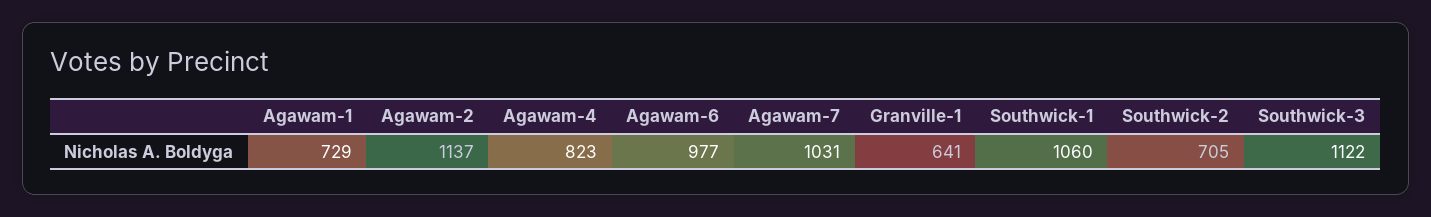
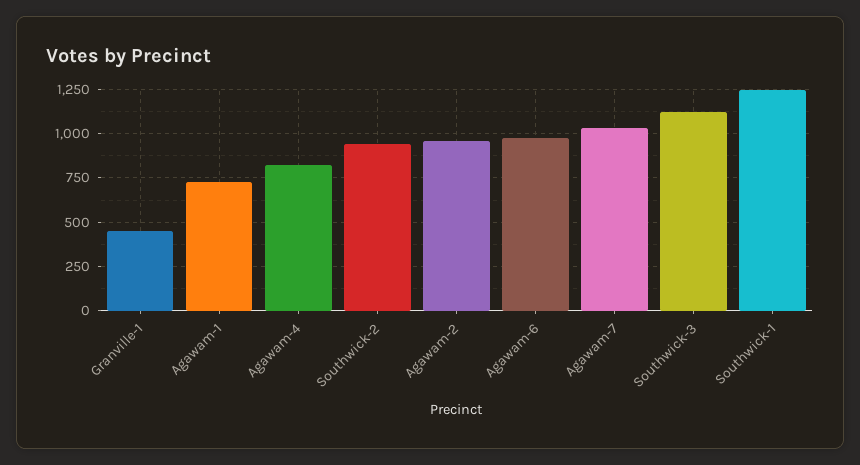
Agawam-2: 1137 -> 950
Granville-1: 641 -> 450
Southwick-1: 1060 -> 1250
Southwick-2: 705 -> 950

